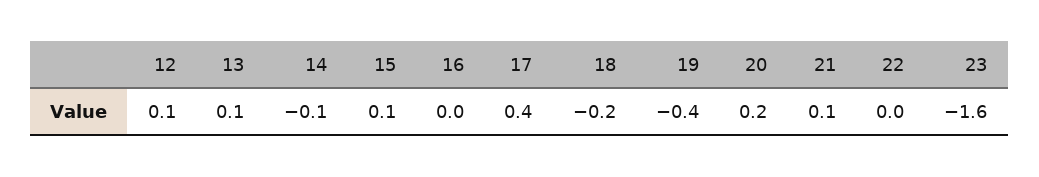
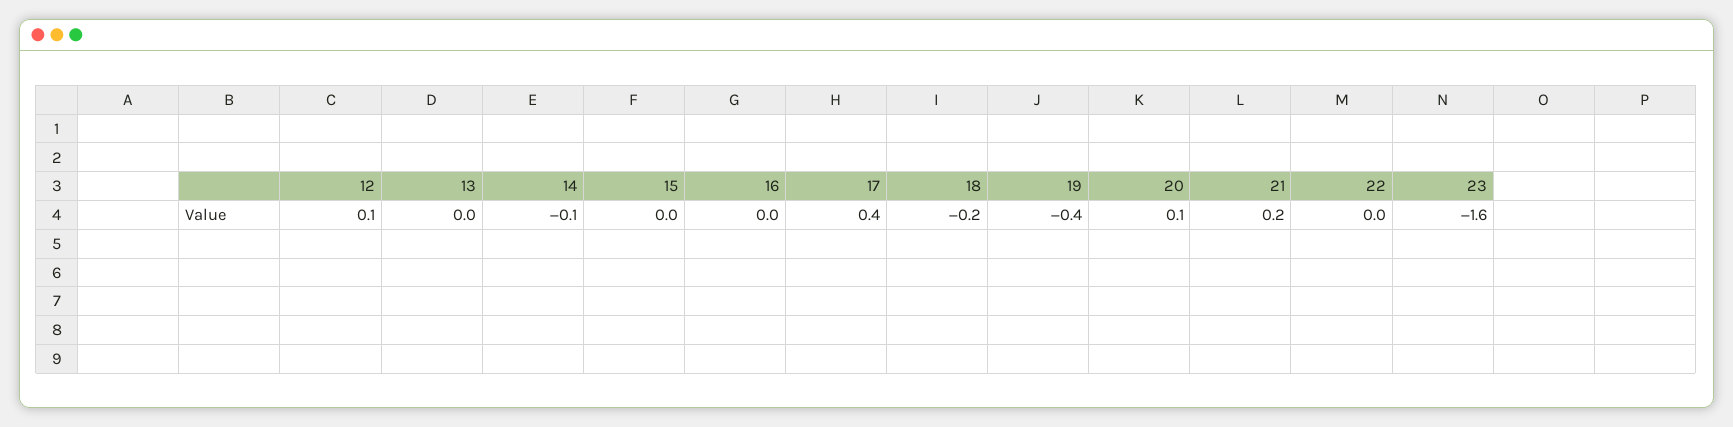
13: 0.1 -> 0
15: 0.1 -> 0
20: 0.2 -> 0.1
21: 0.1 -> 0.2

